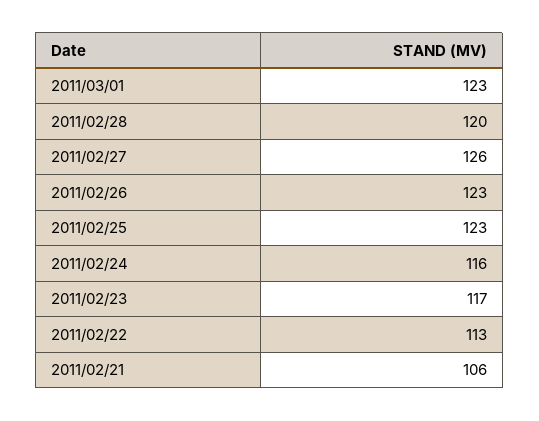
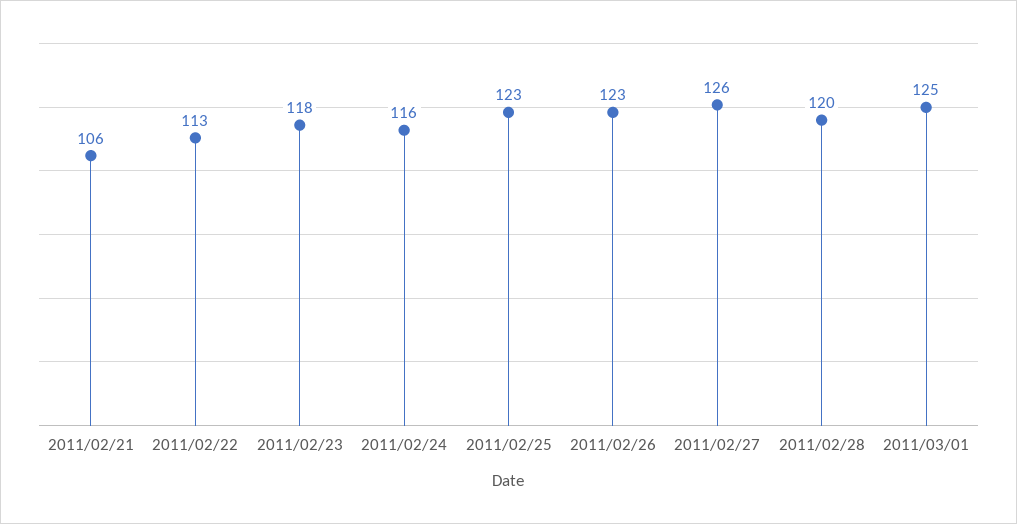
2011/03/01: 123 -> 125
2011/02/23: 117 -> 118

